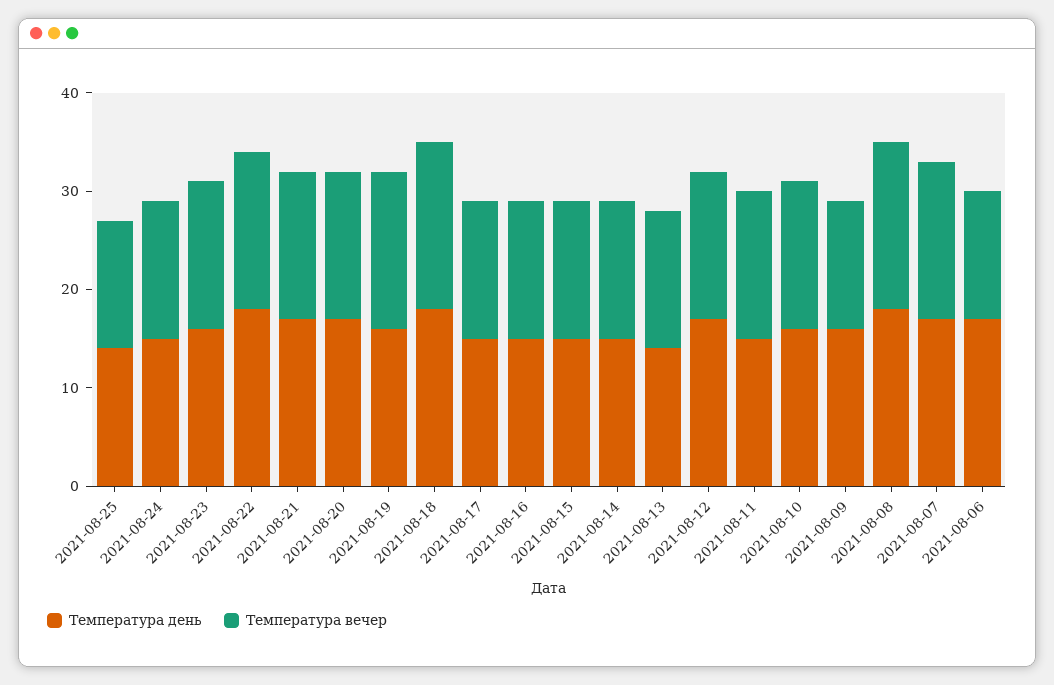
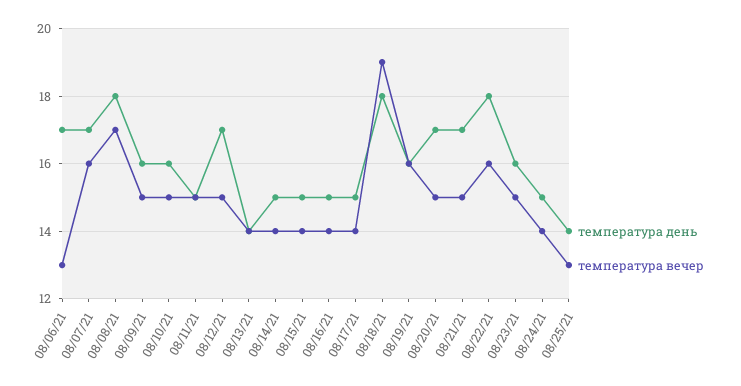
Температура вечер, 2021-08-18: 17 -> 19
Температура вечер, 2021-08-09: 13 -> 15

